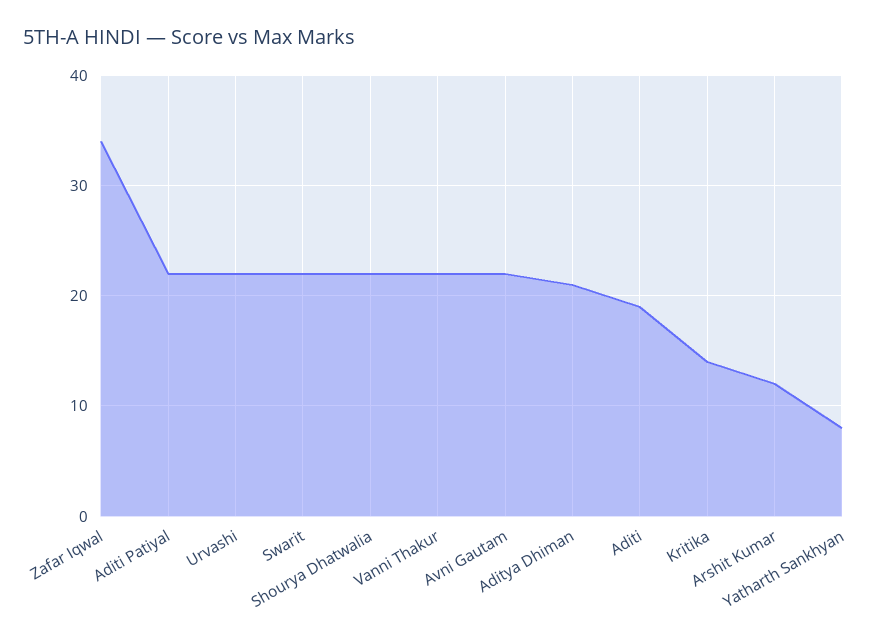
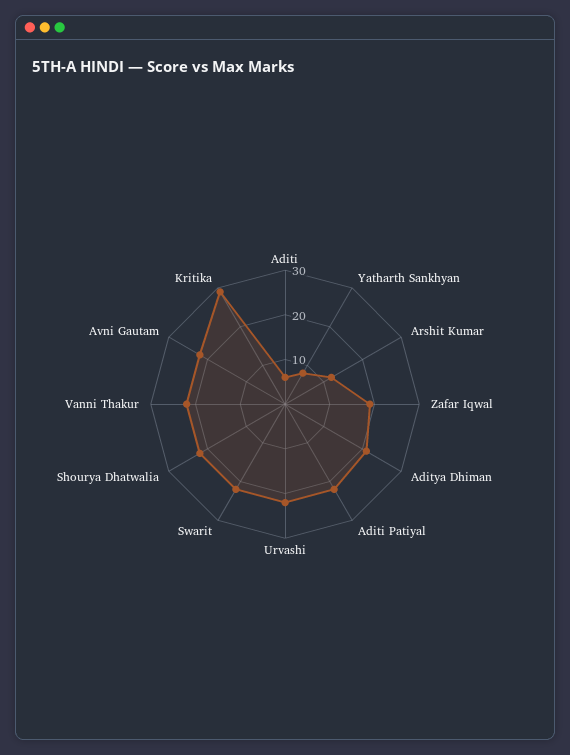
Zafar Iqwal: 34 -> 20
Aditi: 19 -> 5
Kritika: 14 -> 30

